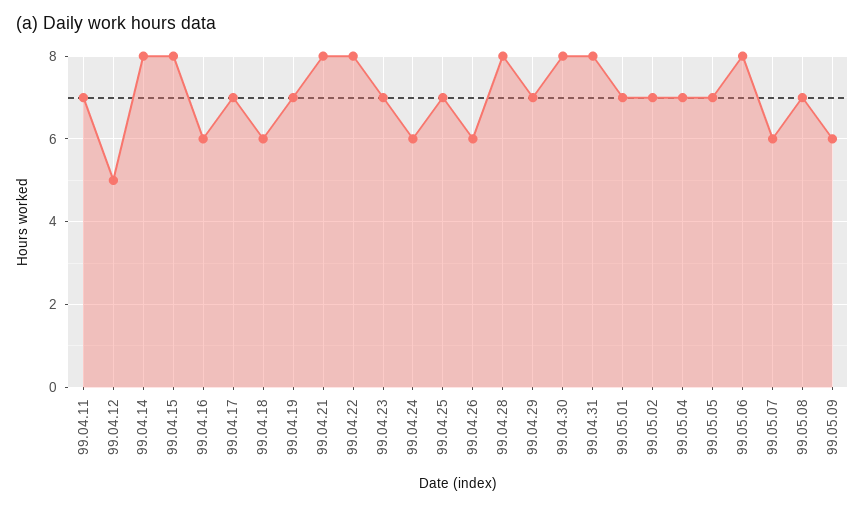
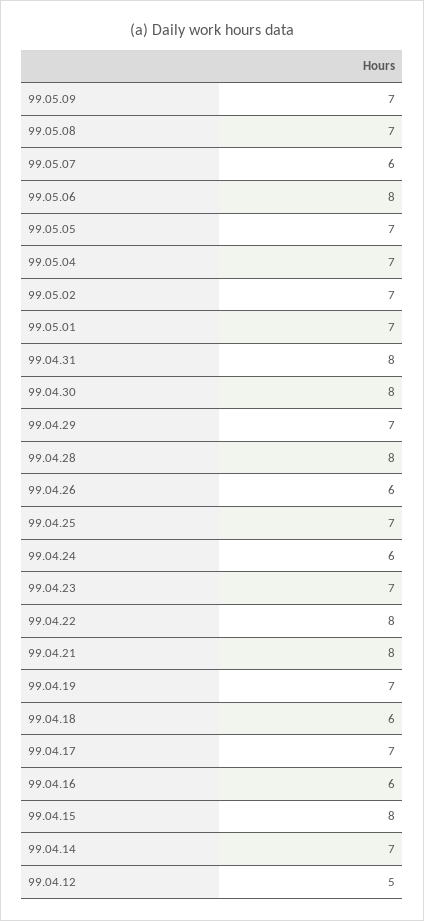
99.04.11: 7 -> none
99.04.14: 8 -> 7
99.05.09: 6 -> 7

